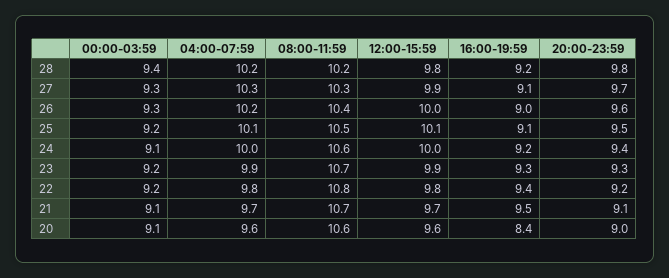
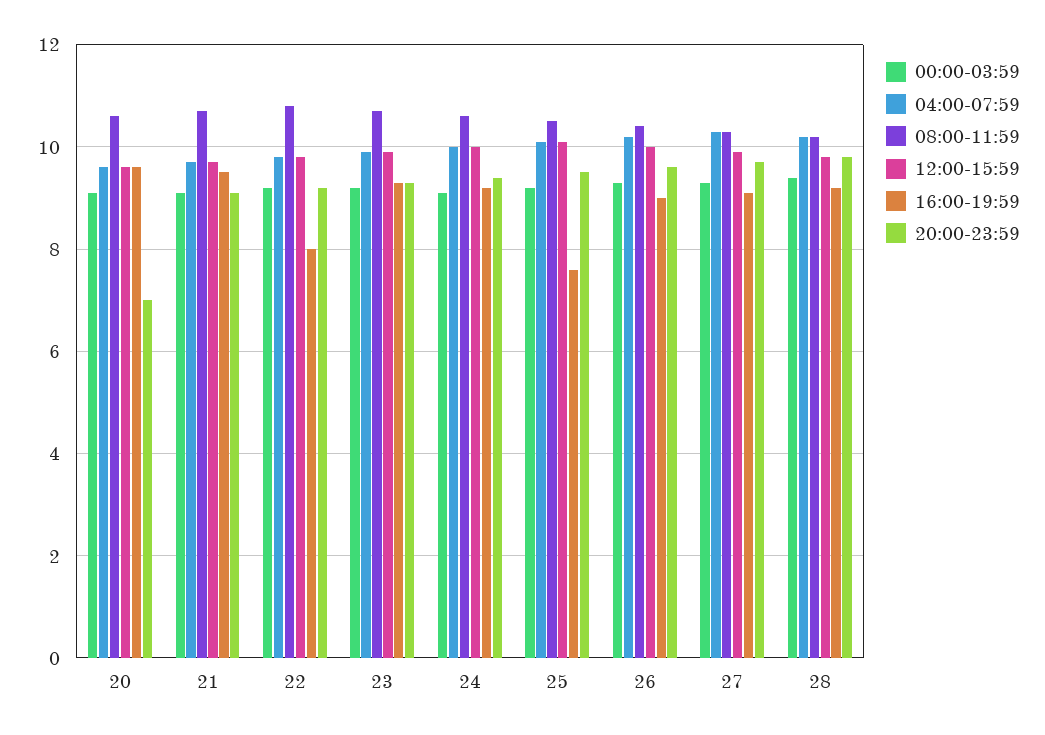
16:00-19:59, 25: 9.1 -> 7.5
16:00-19:59, 22: 9.4 -> 8
16:00-19:59, 20: 8.4 -> 9.5
20:00-23:59, 20: 9 -> 7

